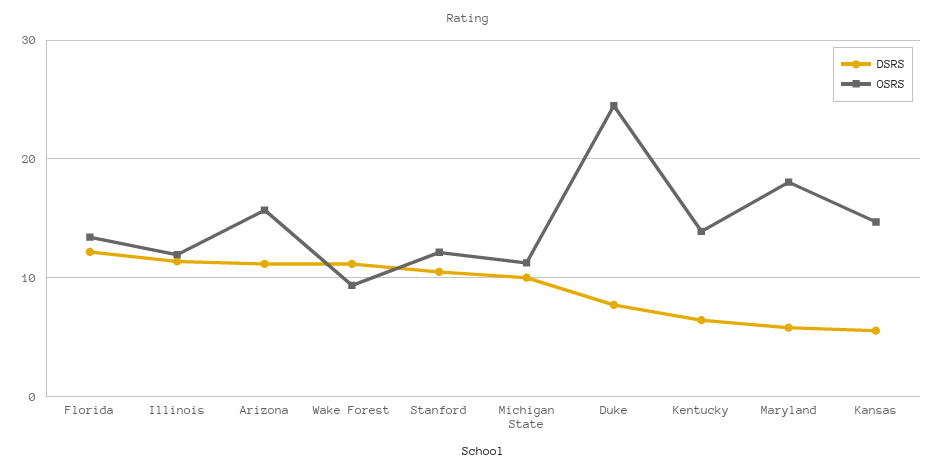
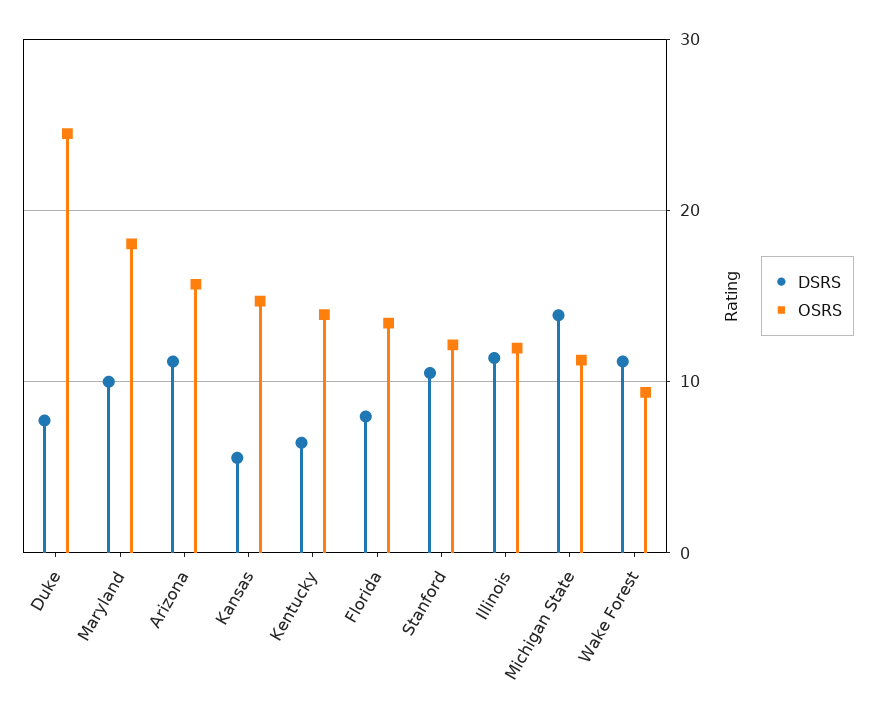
DSRS, Florida: 12 -> 8
DSRS, Michigan State: 10 -> 14
DSRS, Maryland: 6 -> 10

